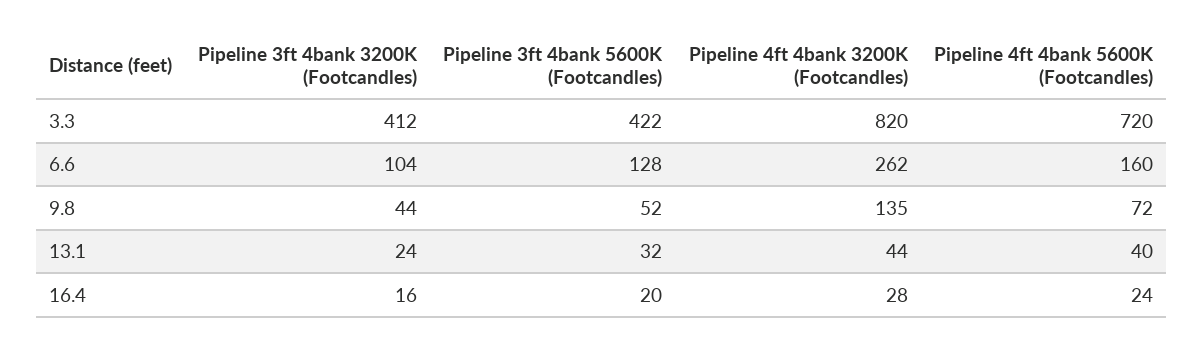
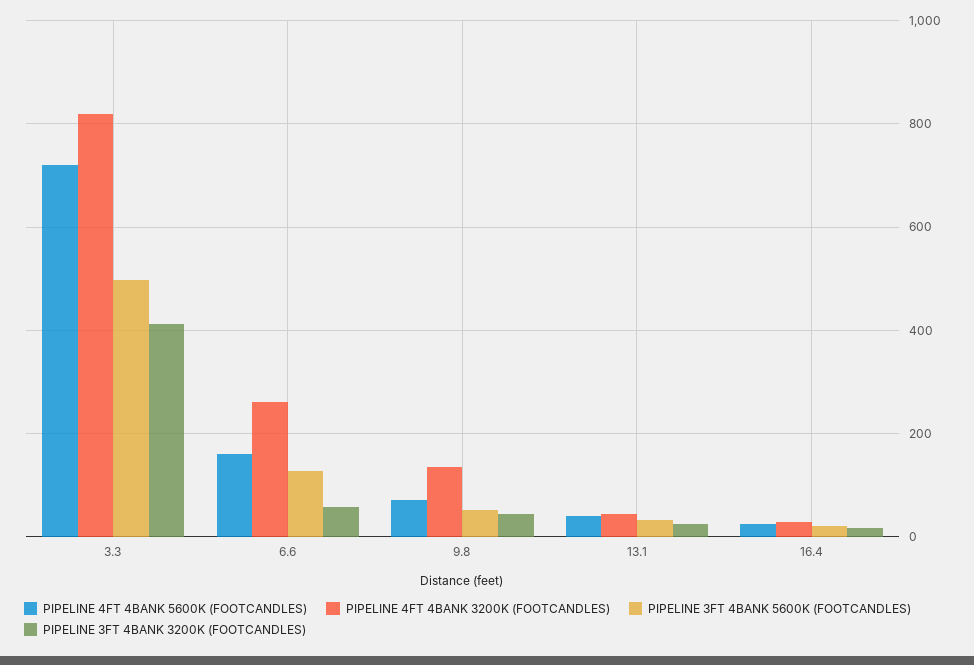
Pipeline 3ft 4bank 5600K (Footcandles), 3.3: 422 -> 500
Pipeline 3ft 4bank 3200K (Footcandles), 6.6: 104 -> 60

